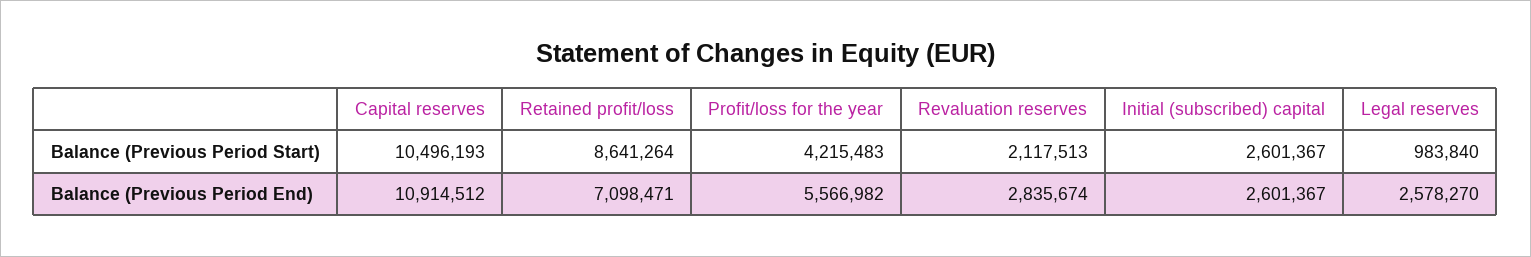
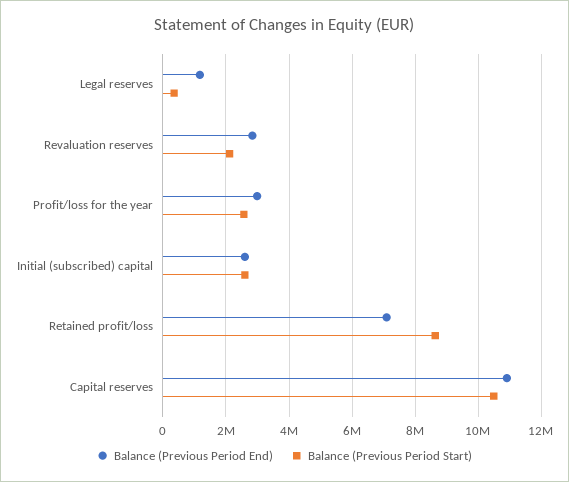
Balance (Previous Period Start), Profit/loss for the year: 4215483 -> 2600000
Balance (Previous Period Start), Legal reserves: 983840 -> 400000
Balance (Previous Period End), Profit/loss for the year: 5566982 -> 3000000
Balance (Previous Period End), Legal reserves: 2578270 -> 1200000

